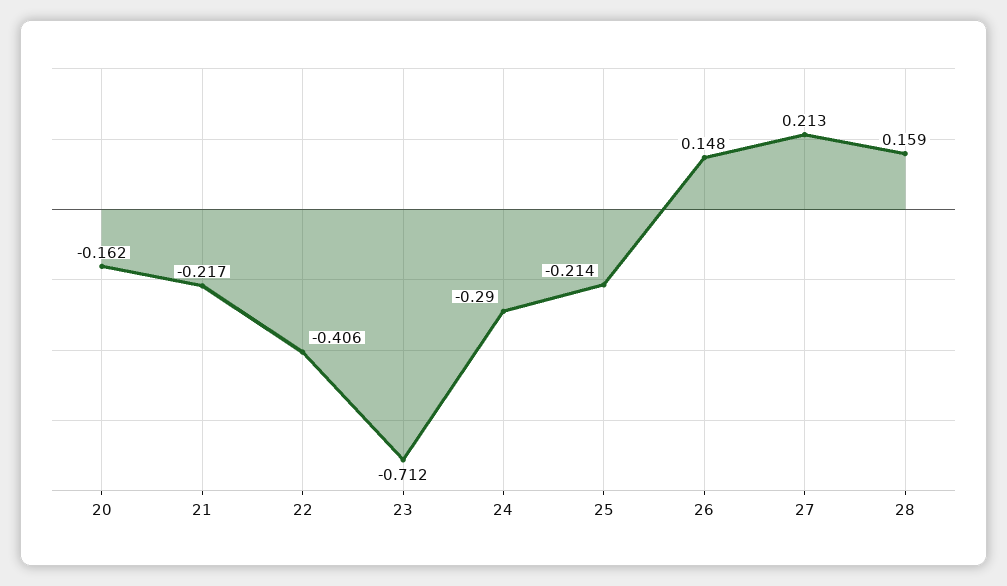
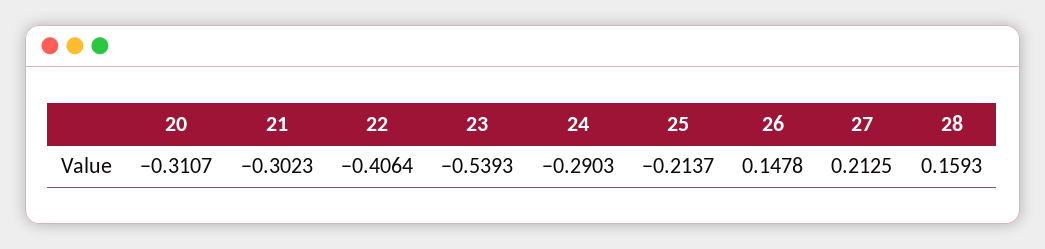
20: -0.162 -> -0.3107
21: -0.217 -> -0.3023
23: -0.712 -> -0.5393

